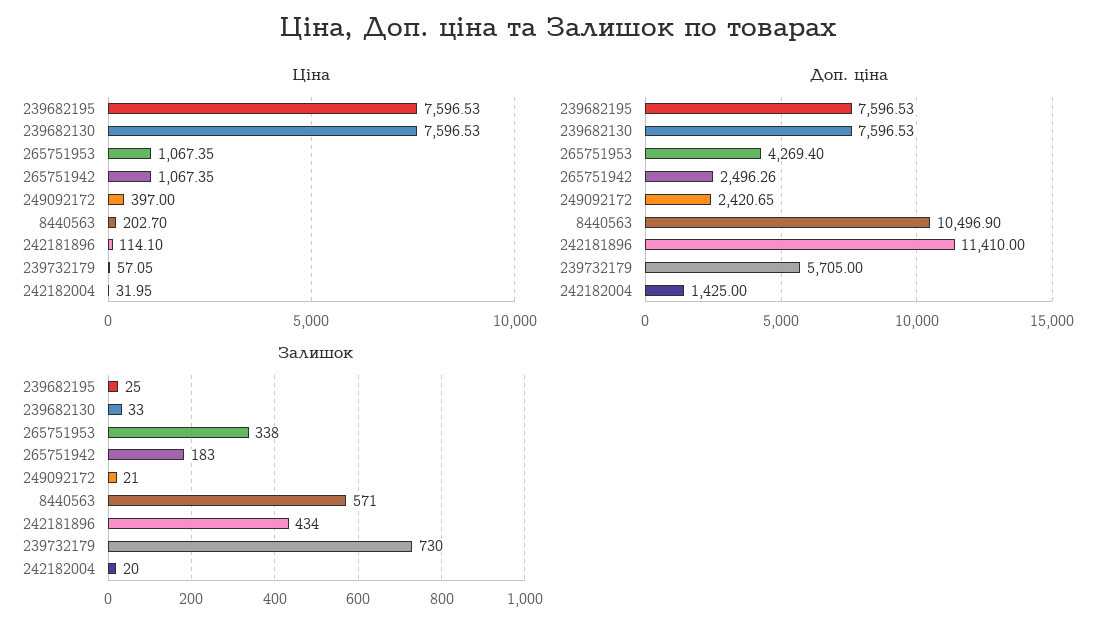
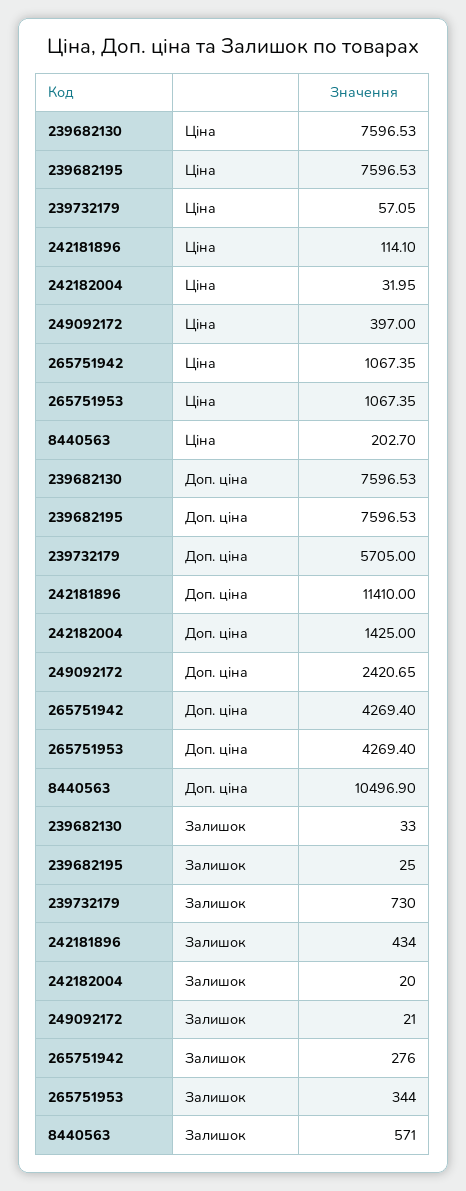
Доп. ціна, 265751942: 2496.26 -> 4269.4
Залишок, 265751953: 338 -> 344
Залишок, 265751942: 183 -> 276

